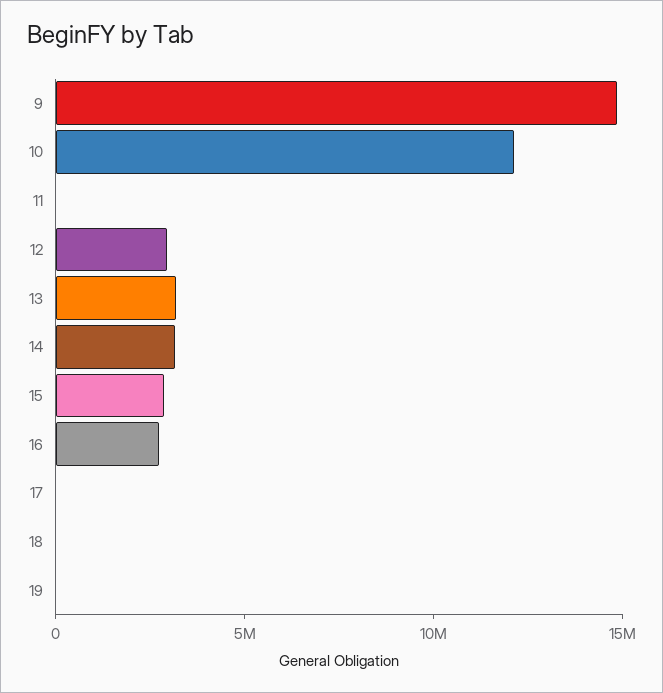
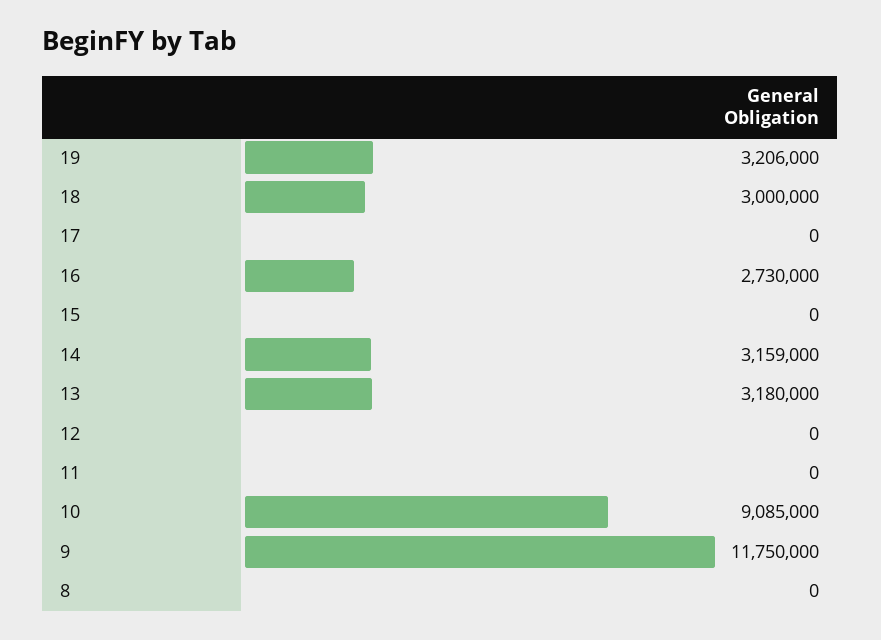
9: 15000000 -> 11750000
10: 12000000 -> 9085000
12: 3000000 -> 0
15: 3000000 -> 0
18: 0 -> 3000000
19: 0 -> 3206000
8: none -> 0

